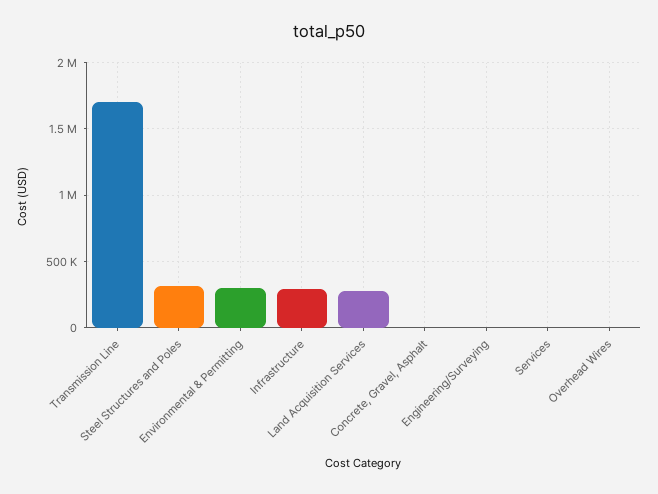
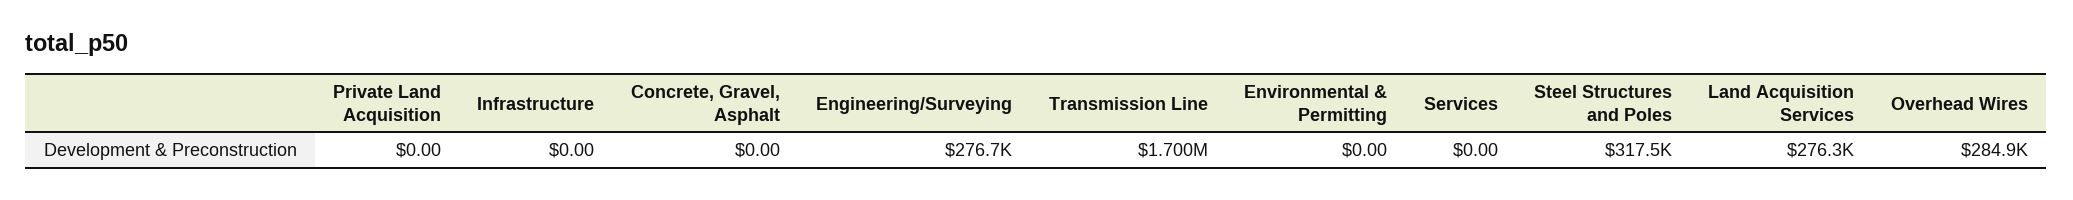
Environmental & Permitting: 300000 -> 0
Infrastructure: 300000 -> 0
Engineering/Surveying: 0 -> 276700
Overhead Wires: 0 -> 284900
Private Land Acquisition: none -> 0

